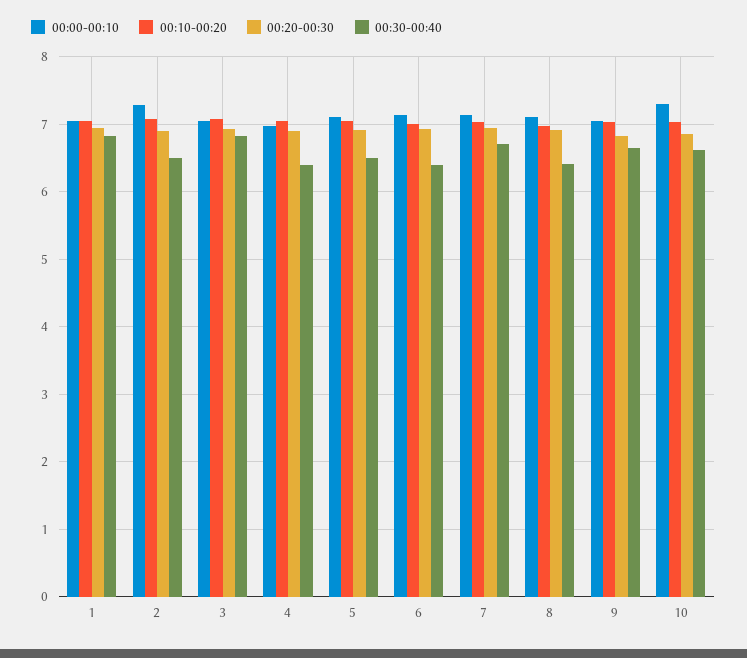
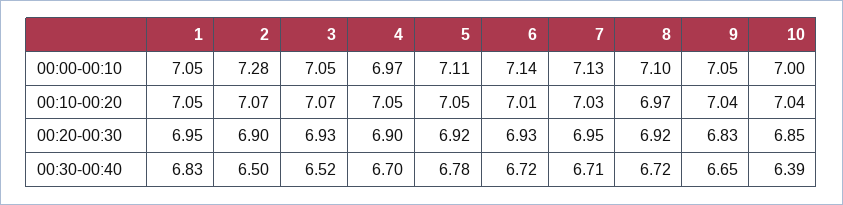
00:30-00:40, 3: 6.8 -> 6.52
00:30-00:40, 4: 6.4 -> 6.7
00:30-00:40, 5: 6.5 -> 6.78
00:30-00:40, 6: 6.4 -> 6.72
00:30-00:40, 8: 6.4 -> 6.72
00:00-00:10, 10: 7.3 -> 7
00:30-00:40, 10: 6.6 -> 6.39

